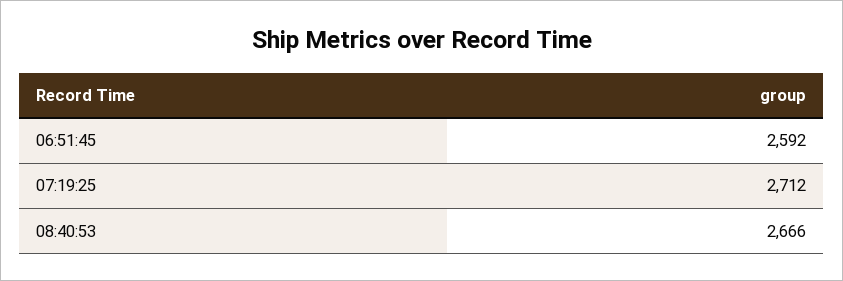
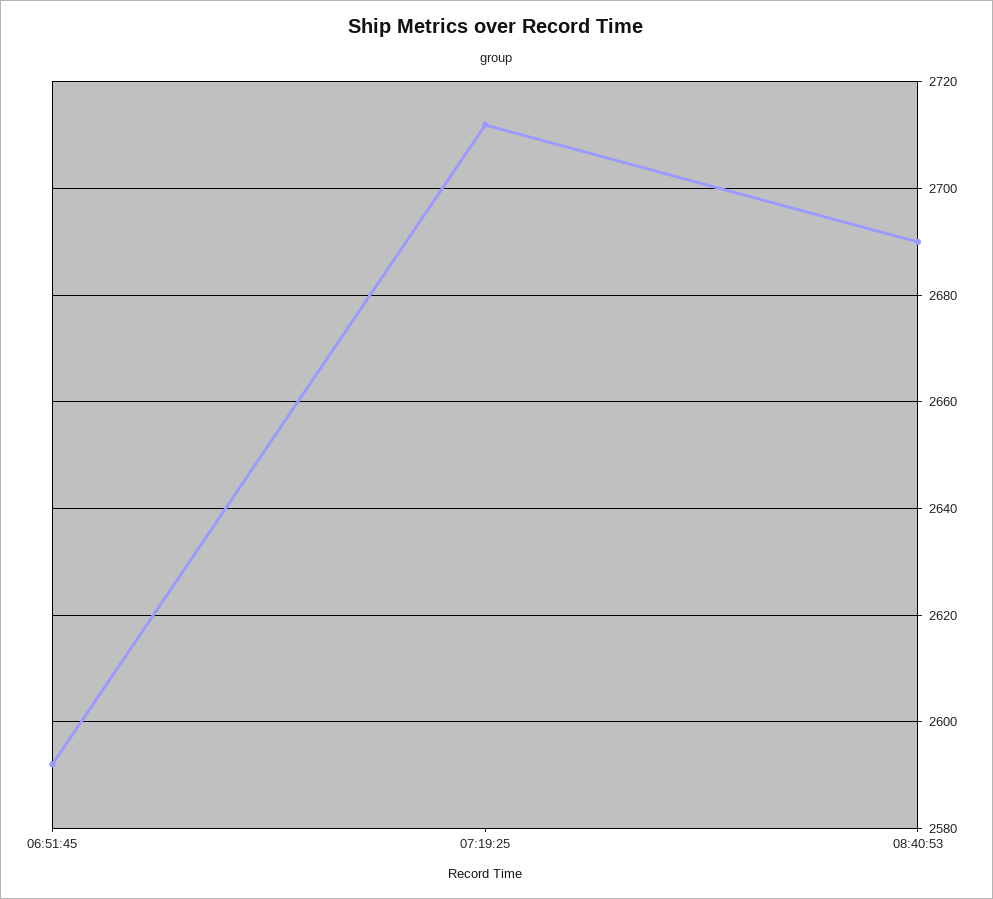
08:40:53: 2666 -> 2690

